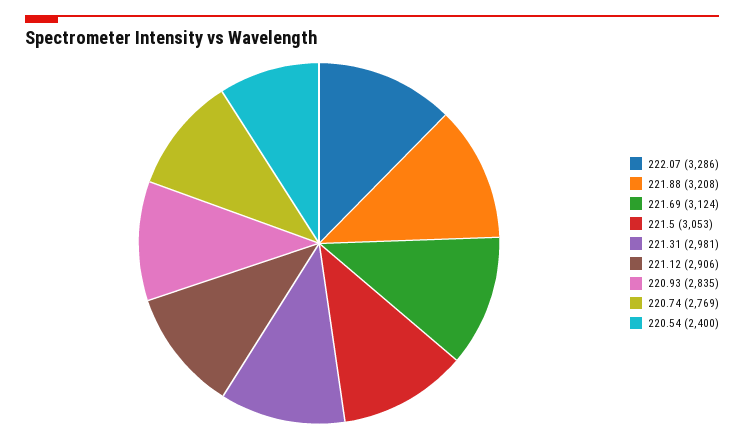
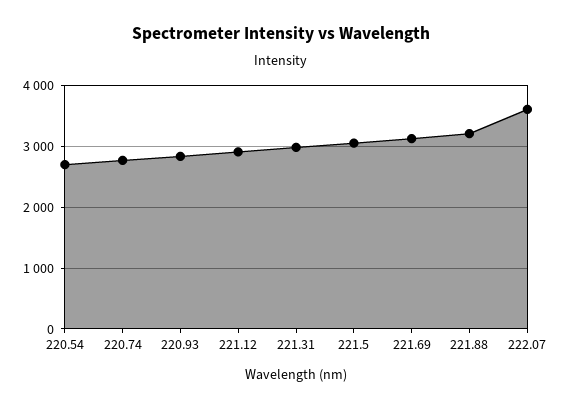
222.07: 3286 -> 3600
220.54: 2400 -> 2700

